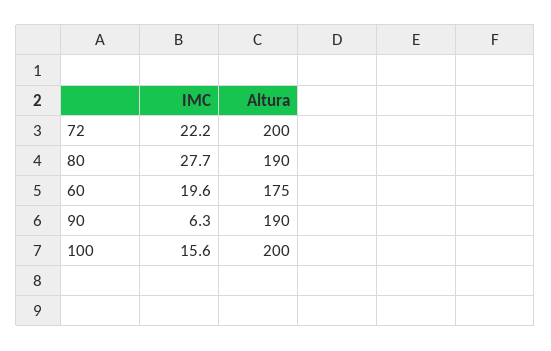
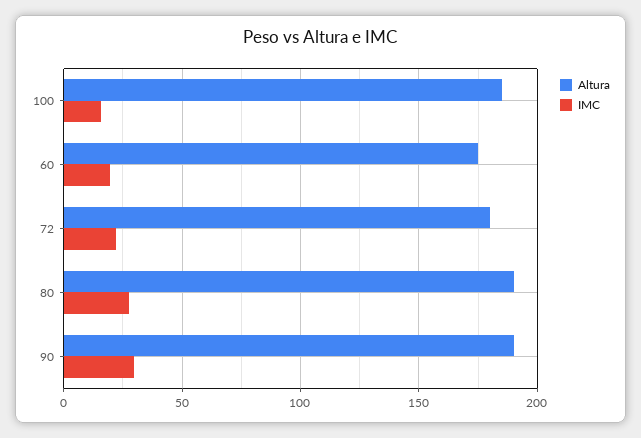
Altura, 72: 200 -> 180
IMC, 90: 6.3 -> 30
Altura, 100: 200 -> 185

